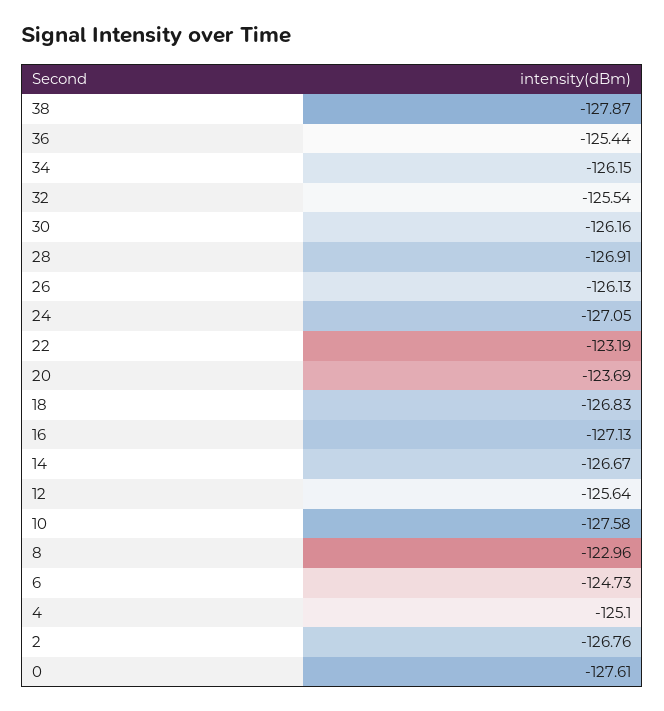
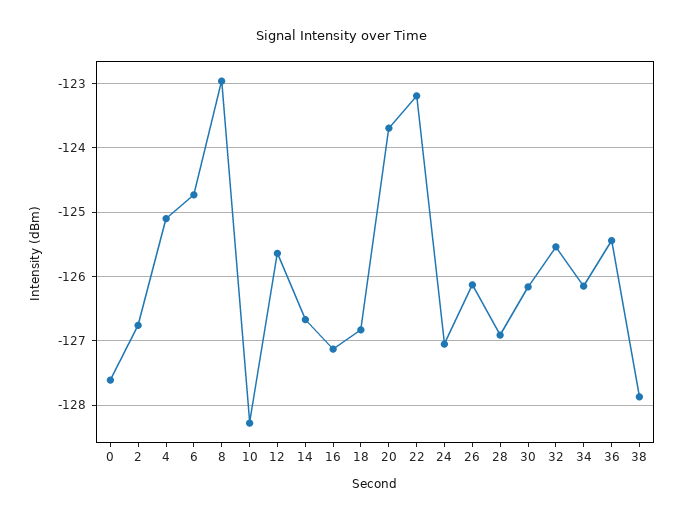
10: -127.58 -> -128.3

